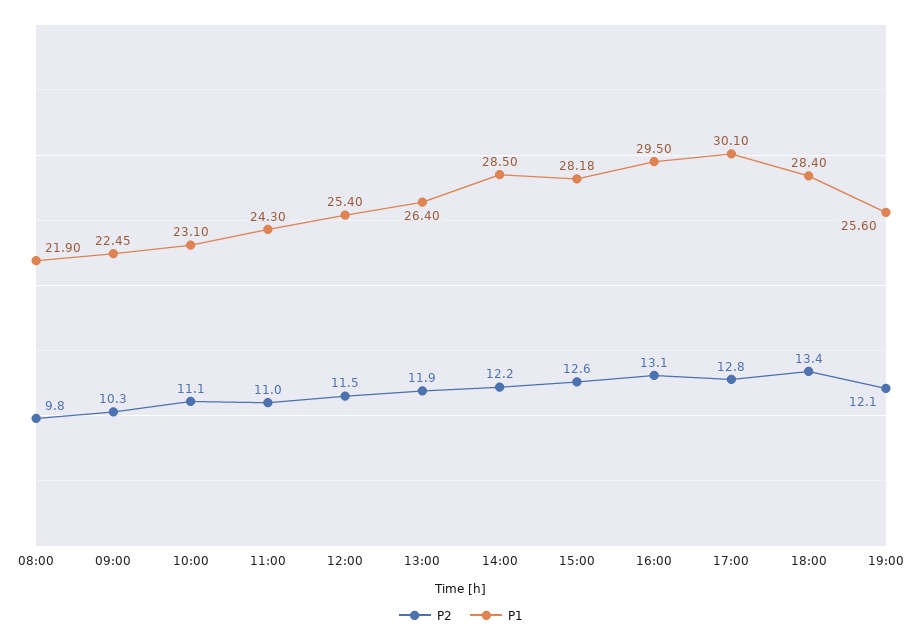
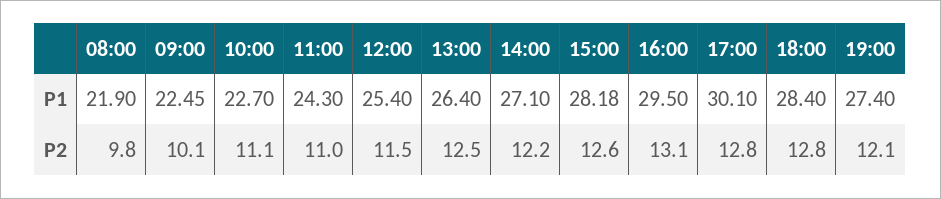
P2, 09:00: 10.3 -> 10.1
P1, 10:00: 23.1 -> 22.7
P2, 13:00: 11.9 -> 12.5
P1, 14:00: 28.5 -> 27.1
P2, 18:00: 13.4 -> 12.8
P1, 19:00: 25.6 -> 27.4

